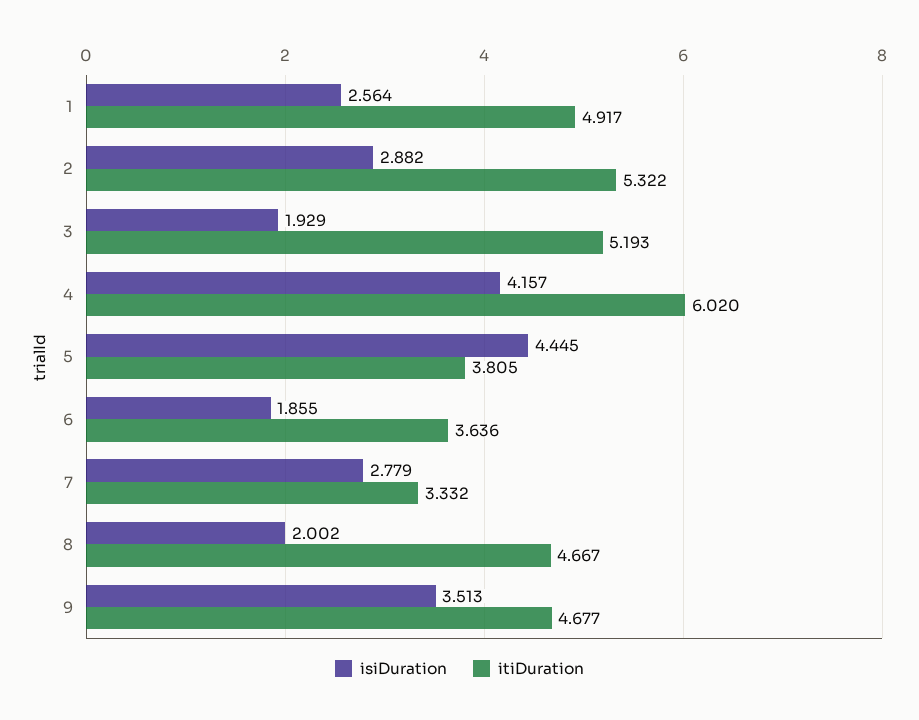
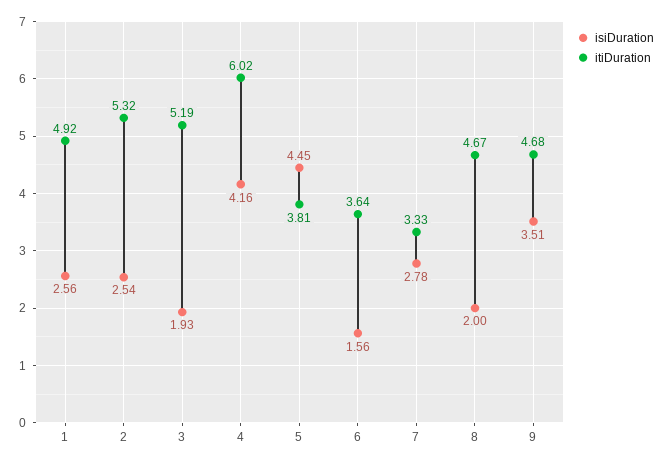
isiDuration, 2: 2.882 -> 2.54
isiDuration, 6: 1.855 -> 1.56

